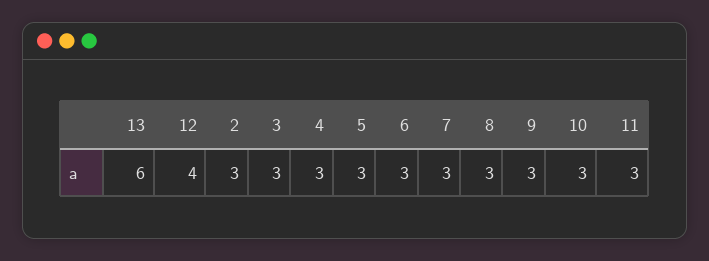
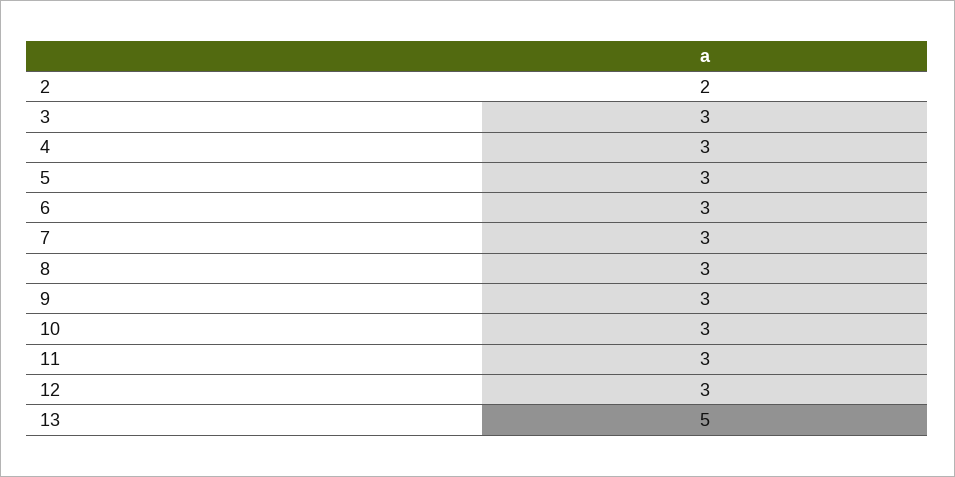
13: 6 -> 5
12: 4 -> 3
2: 3 -> 2

